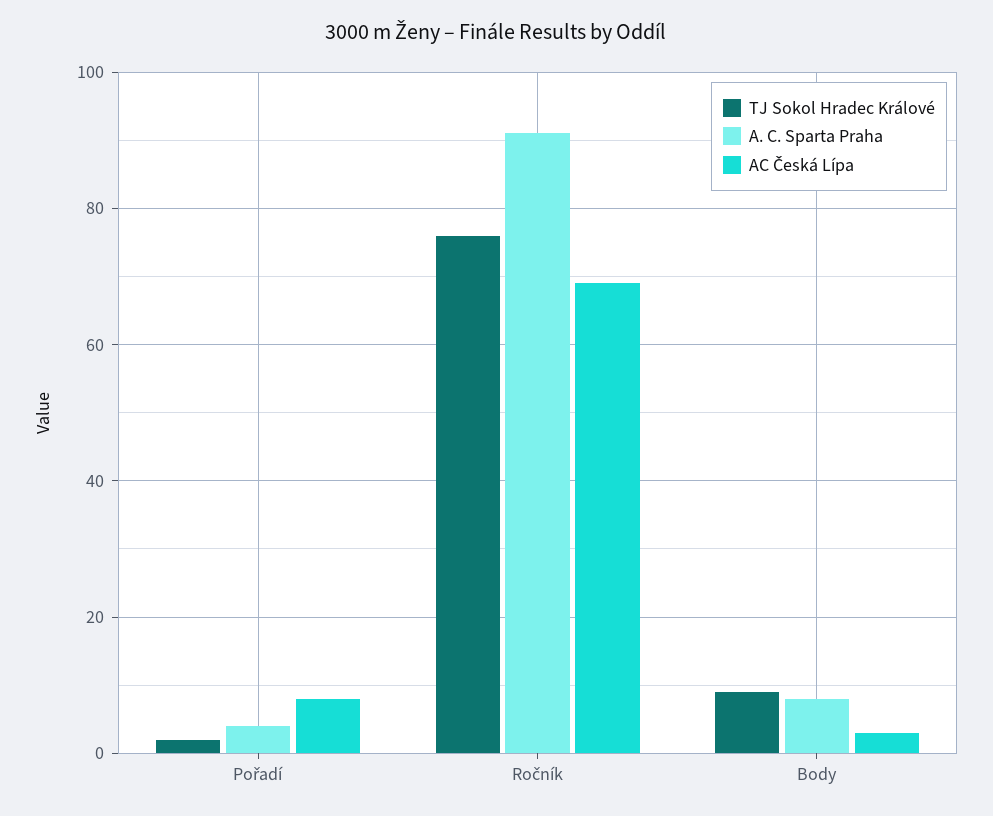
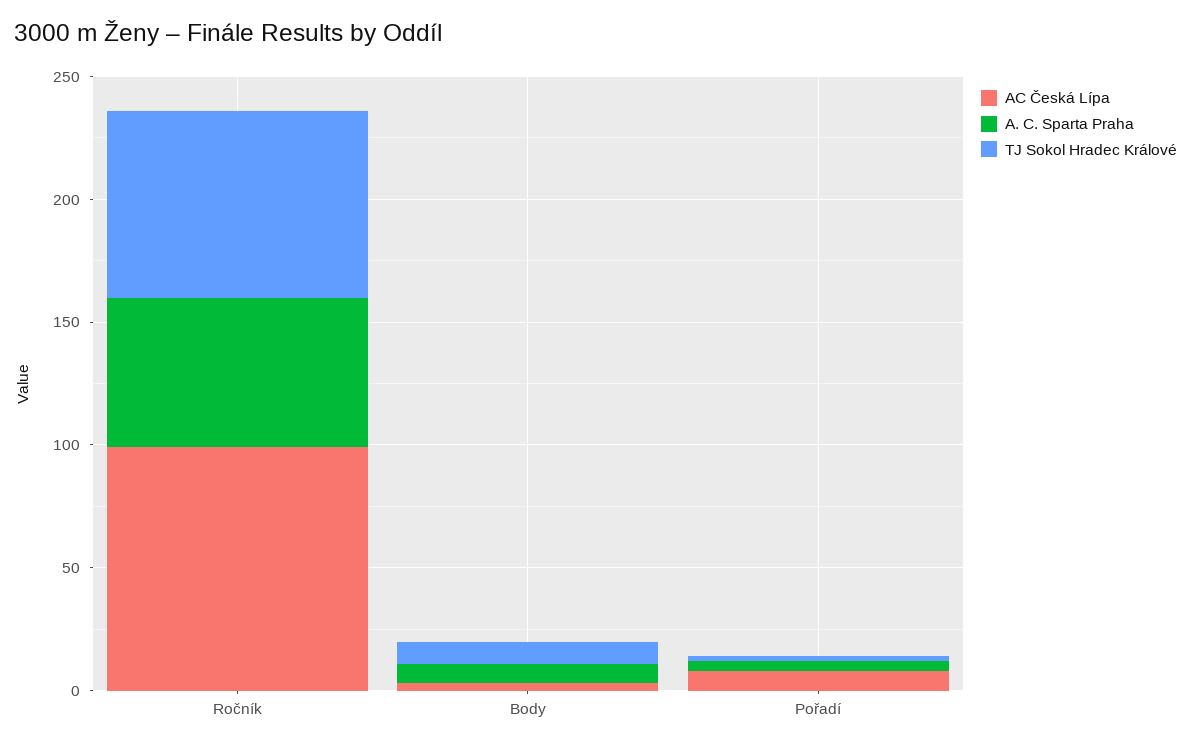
A. C. Sparta Praha, Ročník: 90 -> 60
AC Česká Lípa, Ročník: 70 -> 100

